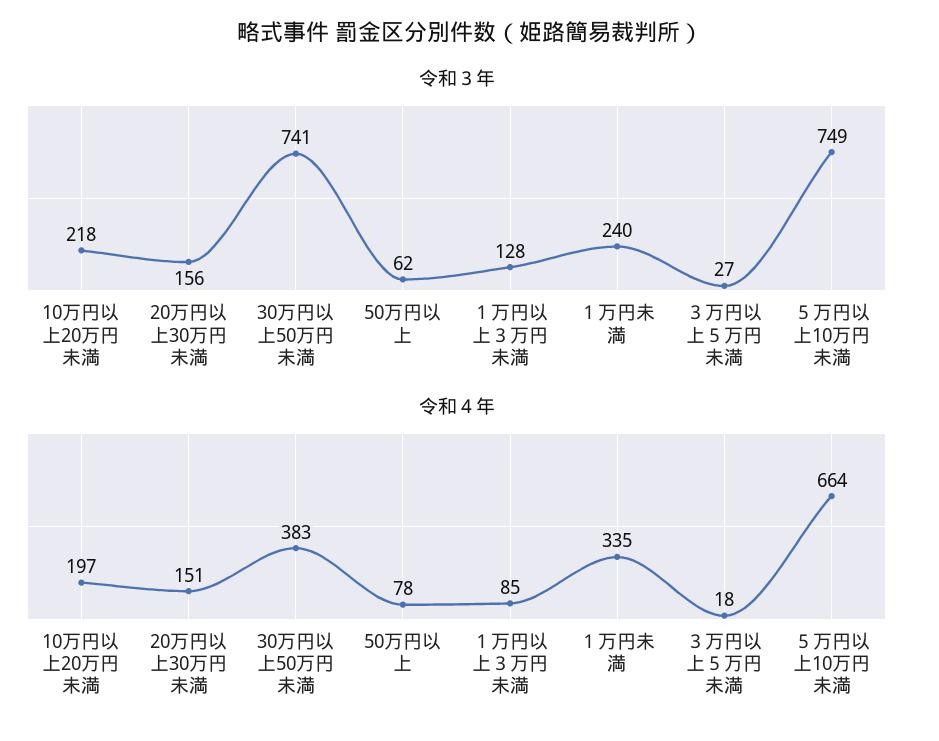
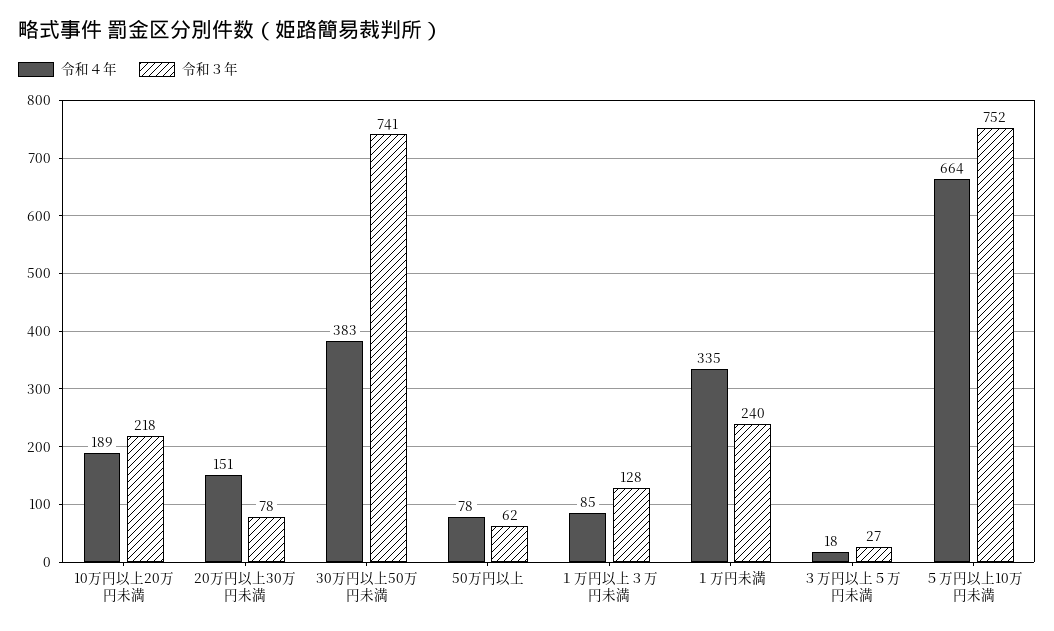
令和３年, 20万円以上30万円未満: 156 -> 78
令和３年, ５万円以上10万円未満: 749 -> 752
令和４年, 10万円以上20万円未満: 197 -> 189

